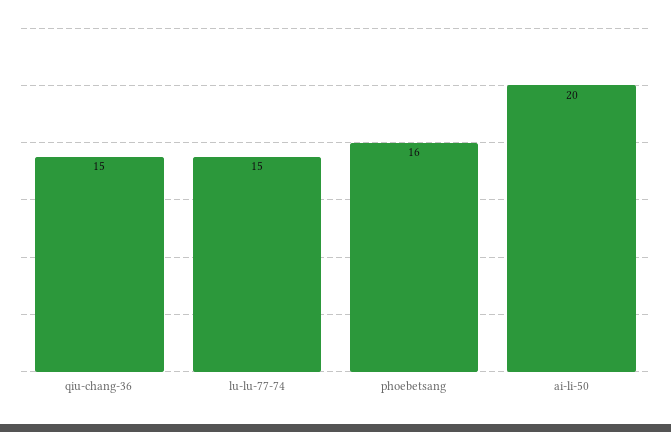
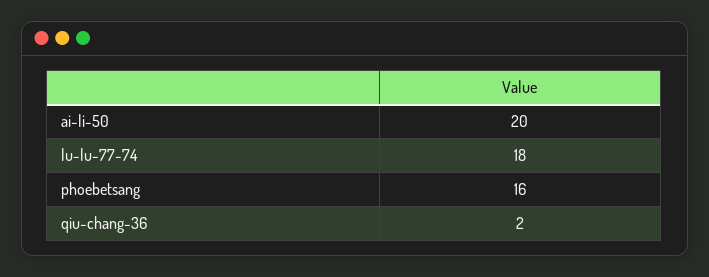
qiu-chang-36: 15 -> 2
lu-lu-77-74: 15 -> 18

